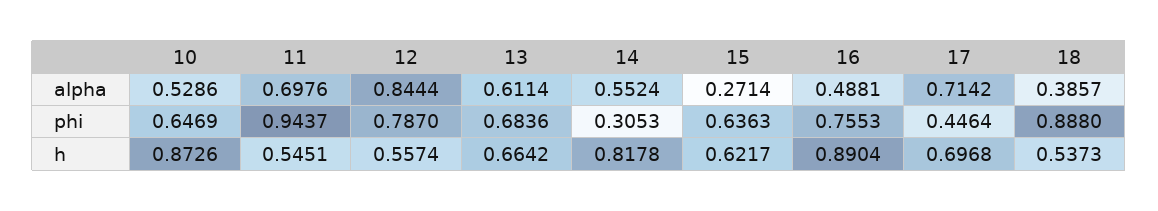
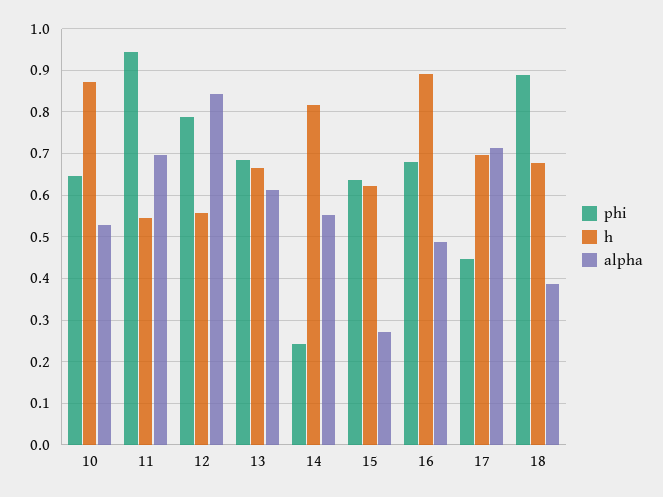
phi, 14: 0.3053 -> 0.24
phi, 16: 0.7553 -> 0.68
h, 18: 0.5373 -> 0.68

